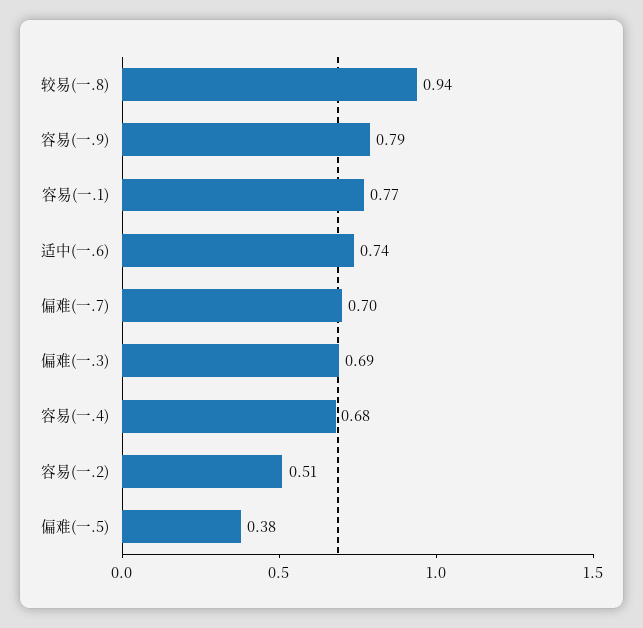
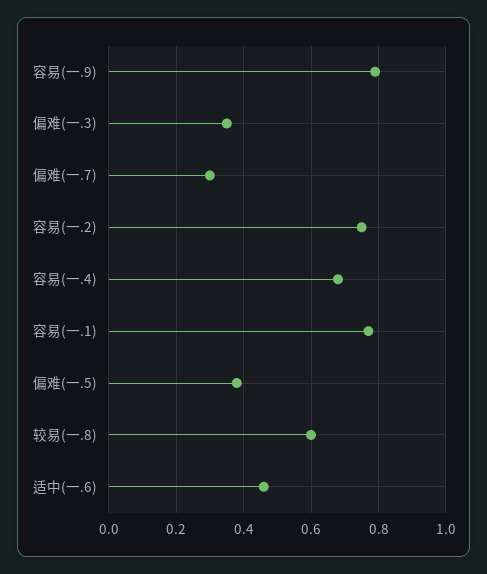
较易(一.8): 0.94 -> 0.6
适中(一.6): 0.74 -> 0.45
偏难(一.7): 0.7 -> 0.3
偏难(一.3): 0.69 -> 0.35
容易(一.2): 0.51 -> 0.75

